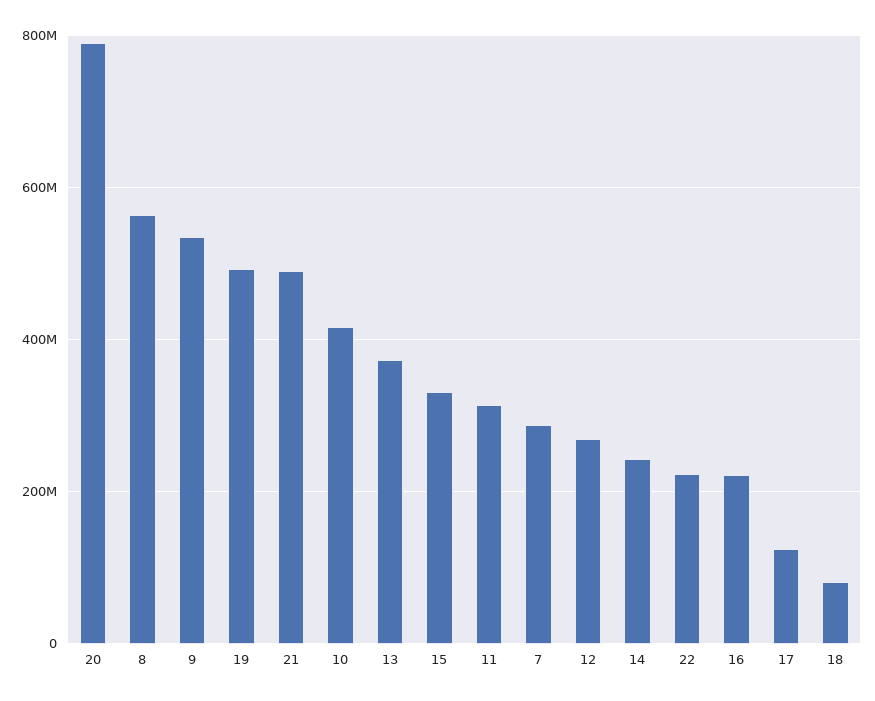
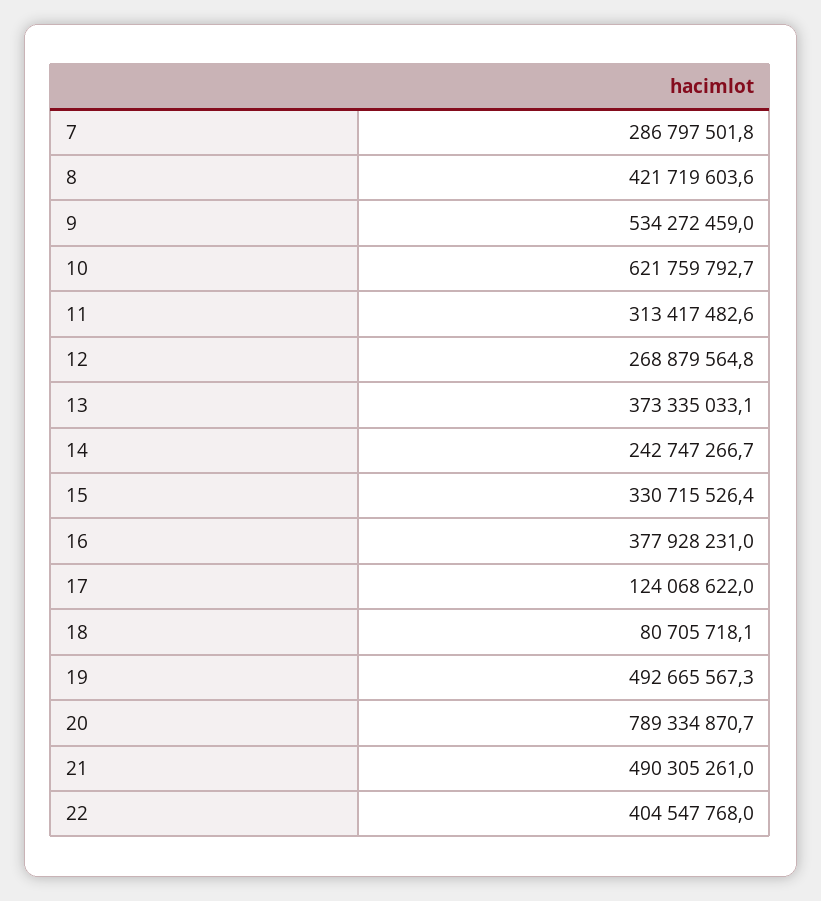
8: 560000000 -> 421719603.6
10: 420000000 -> 621759792.7
22: 220000000 -> 404547768
16: 220000000 -> 377928231

